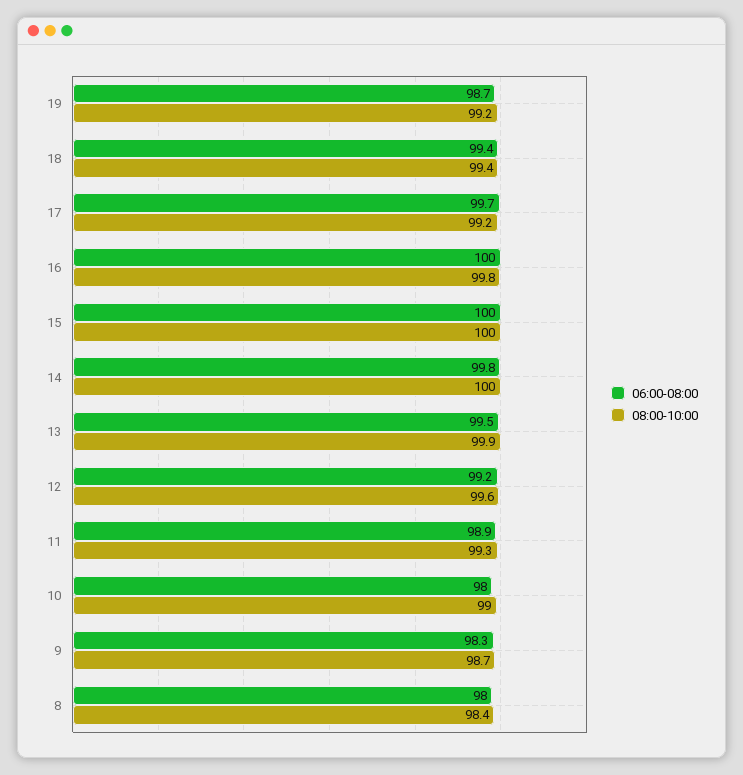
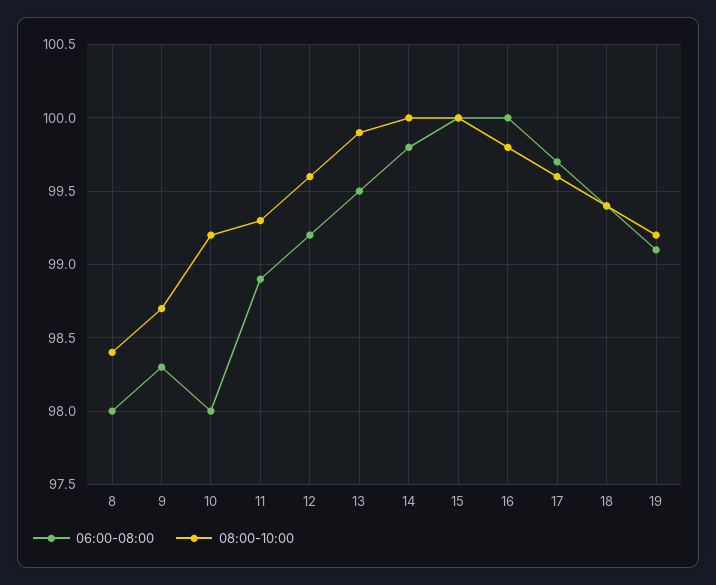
06:00-08:00, 19: 98.7 -> 99.1
08:00-10:00, 17: 99.2 -> 99.6
08:00-10:00, 10: 99 -> 99.2

